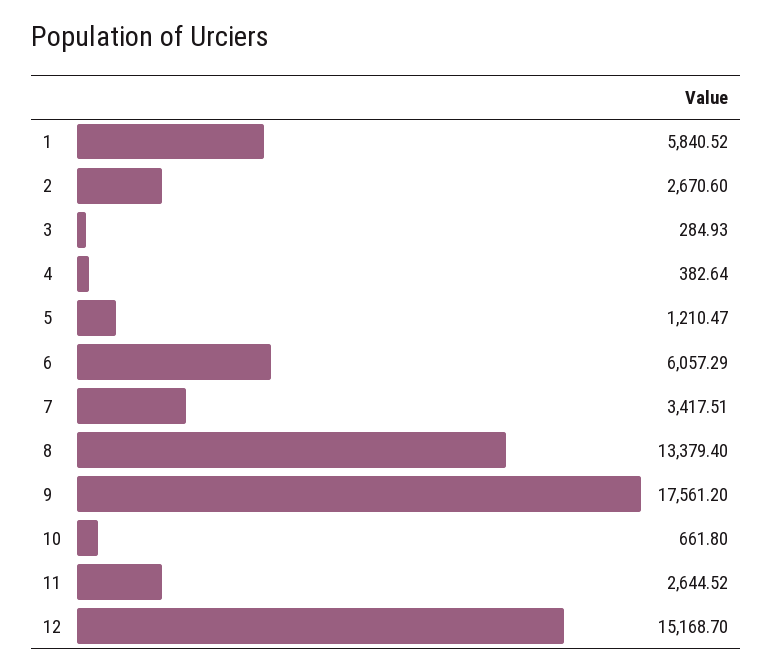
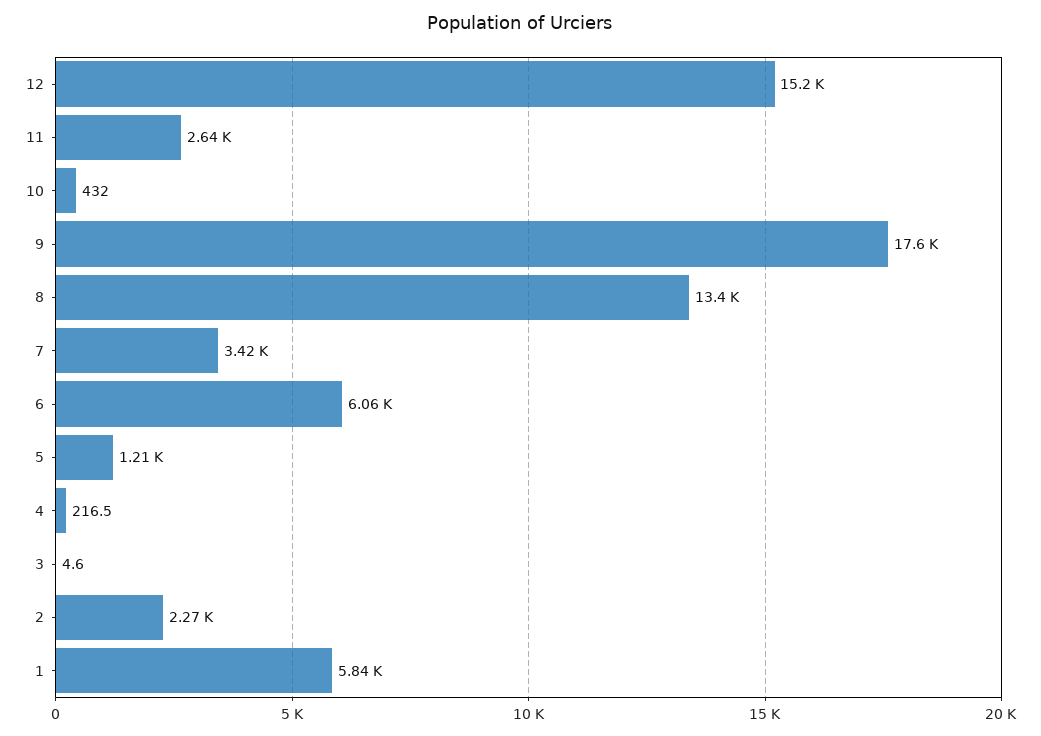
2: 2670.6 -> 2270
3: 284.93 -> 4.6
4: 382.64 -> 216.5
10: 661.8 -> 432

